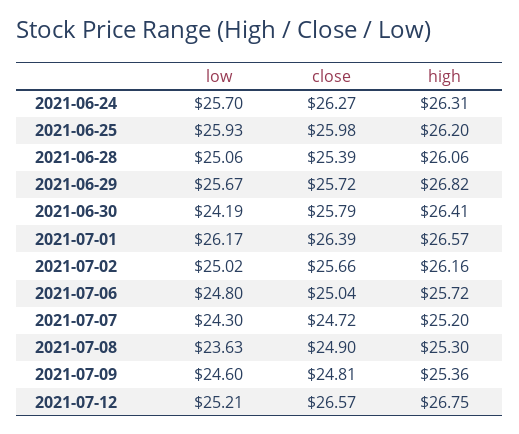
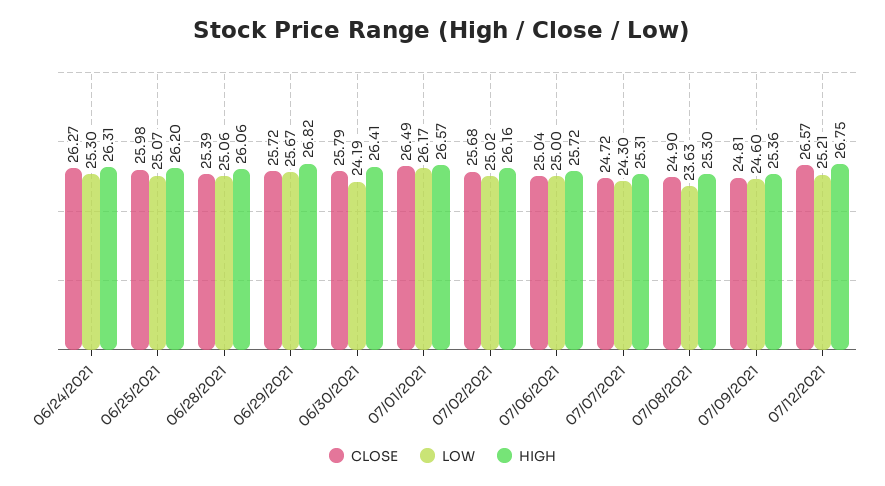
low, 2021-06-24: 25.7 -> 25.3
low, 2021-06-25: 25.93 -> 25.07
close, 2021-07-01: 26.39 -> 26.49
close, 2021-07-02: 25.66 -> 25.68
low, 2021-07-06: 24.8 -> 25
high, 2021-07-07: 25.2 -> 25.31

